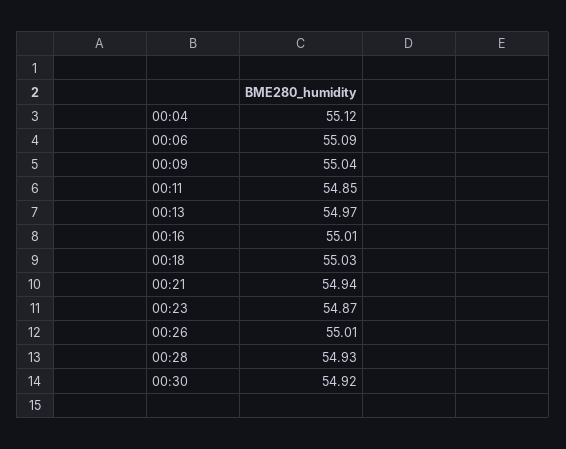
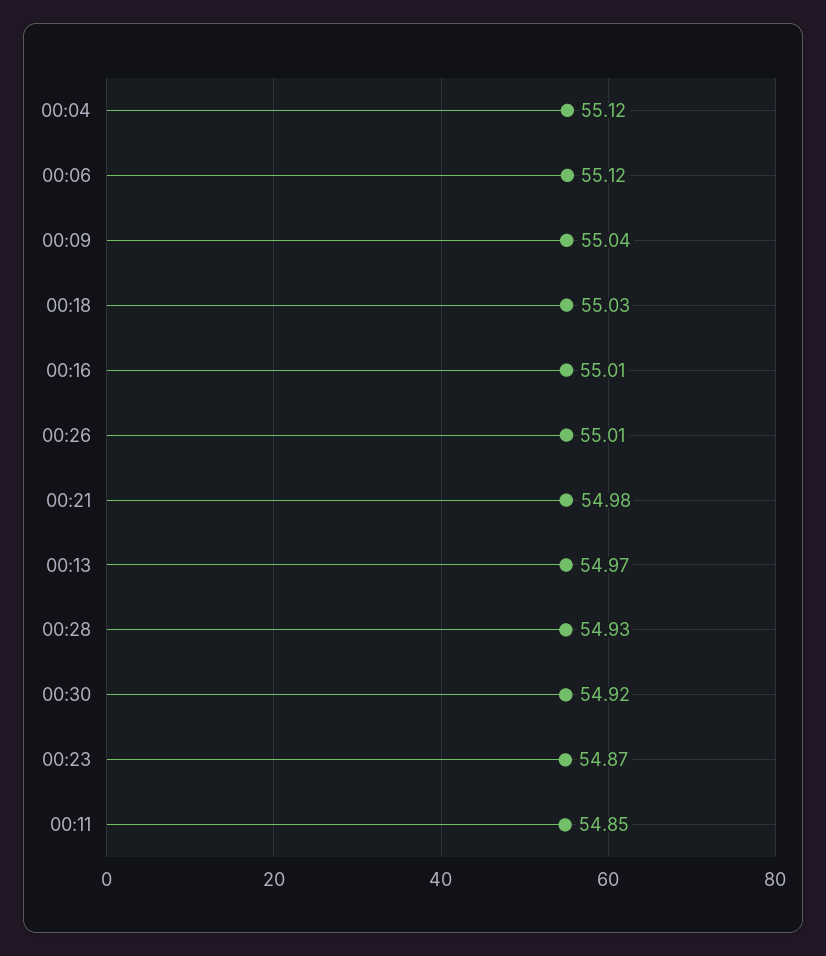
00:06: 55.09 -> 55.12
00:21: 54.94 -> 54.98

